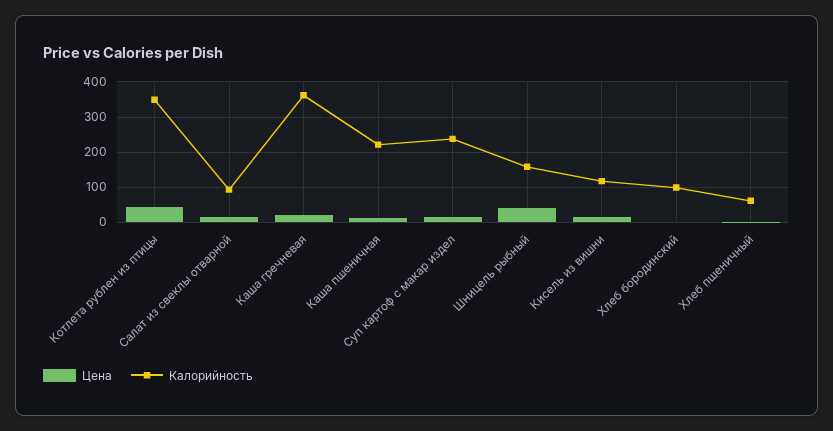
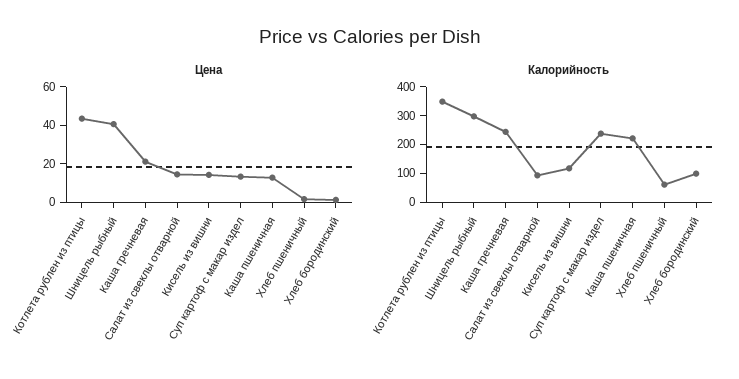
Калорийность, Каша гречневая: 360 -> 250
Калорийность, Шницель рыбный: 160 -> 300

